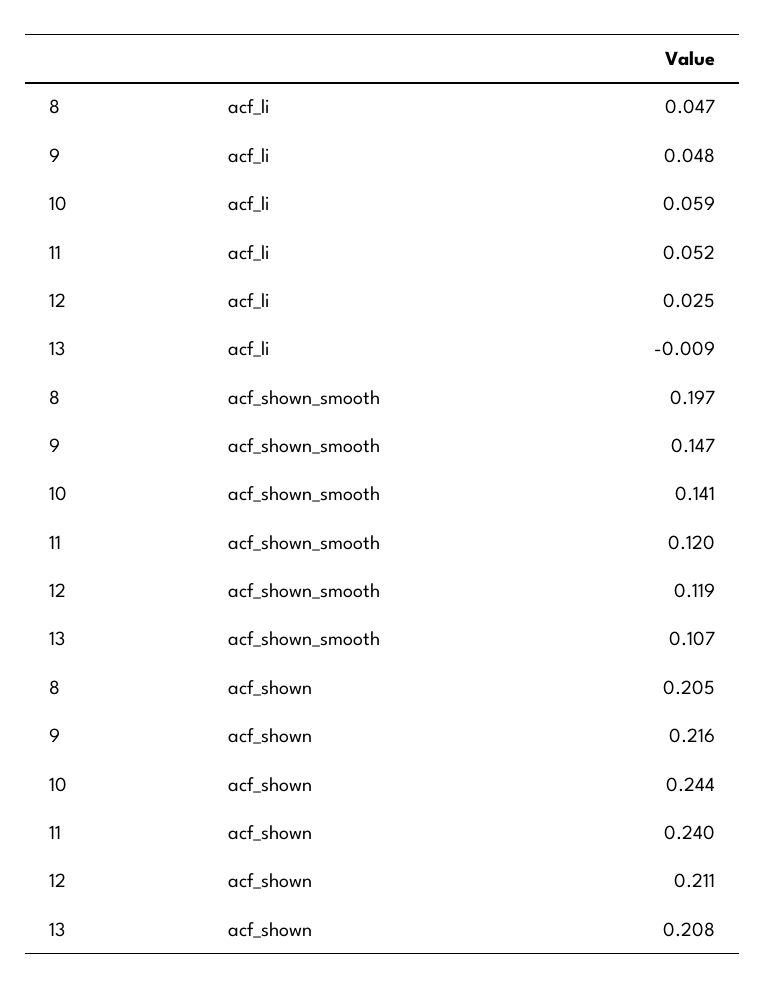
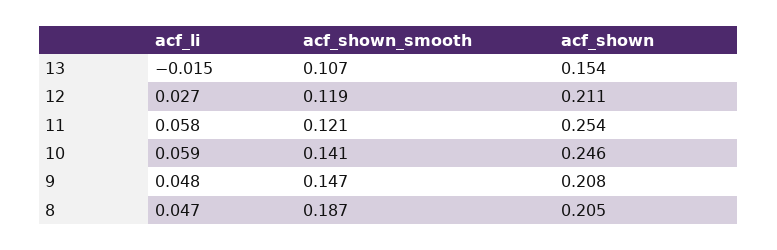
11, acf_li: 0.052 -> 0.058
12, acf_li: 0.025 -> 0.027
13, acf_li: -0.009 -> -0.015
8, acf_shown_smooth: 0.197 -> 0.187
11, acf_shown_smooth: 0.12 -> 0.121
9, acf_shown: 0.216 -> 0.208
10, acf_shown: 0.244 -> 0.246
11, acf_shown: 0.24 -> 0.254
13, acf_shown: 0.208 -> 0.154

